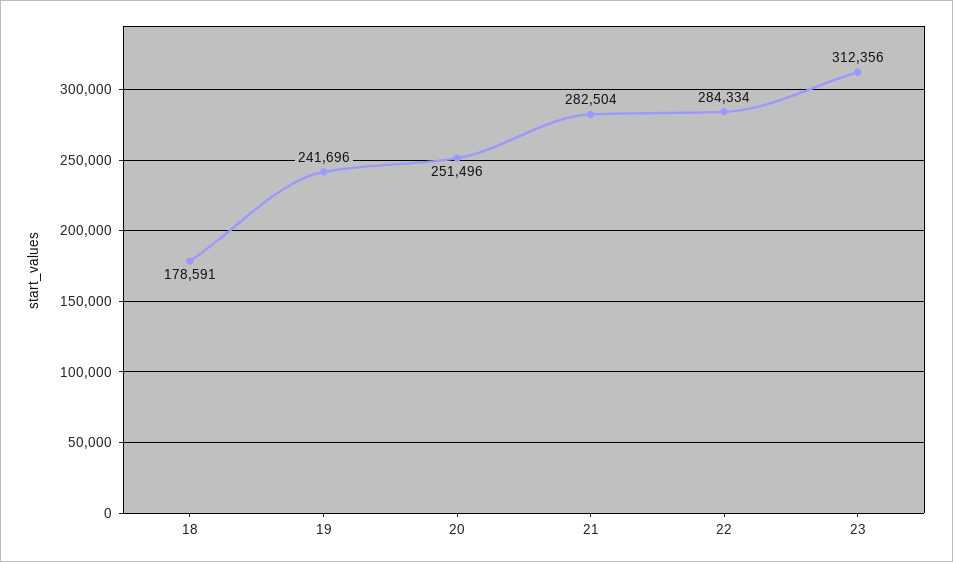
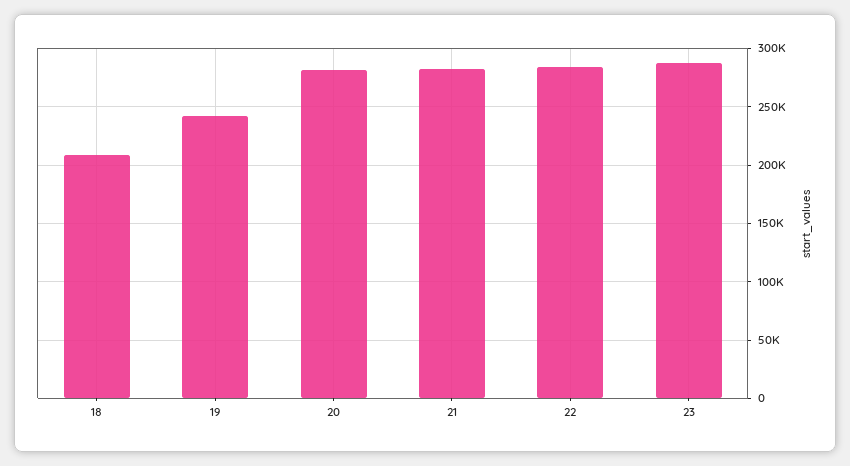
18: 178591 -> 210000
20: 251496 -> 280000
23: 312356 -> 290000

